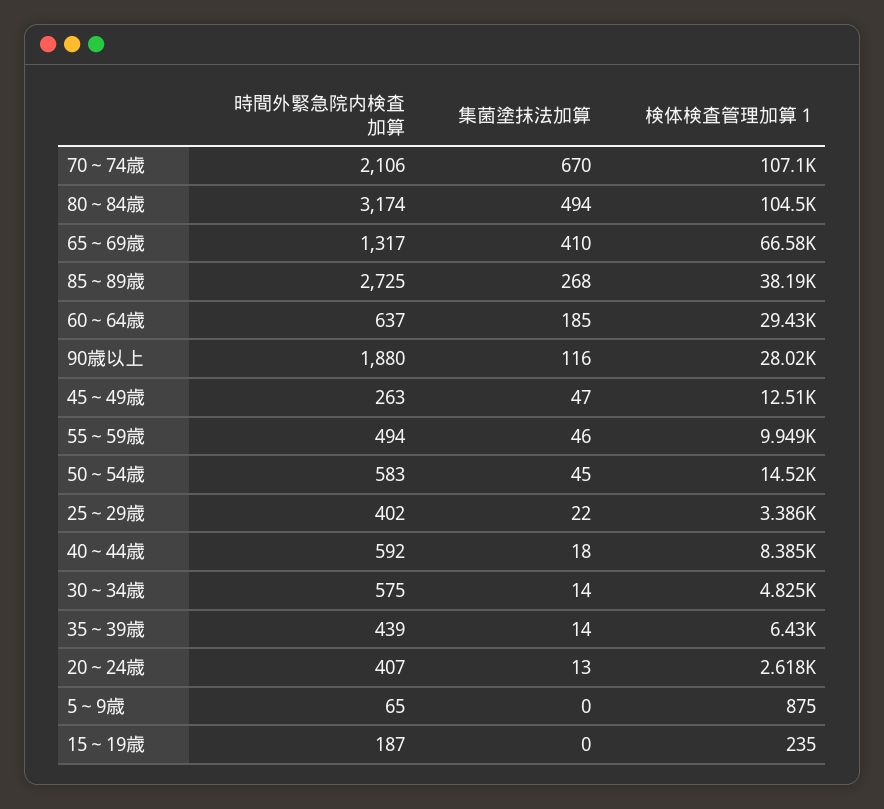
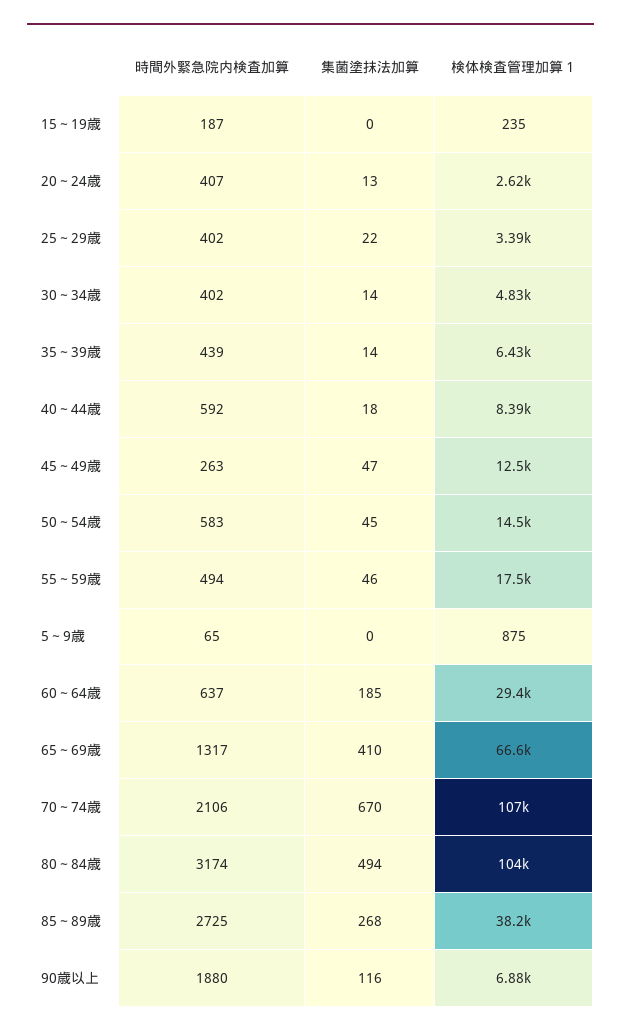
検体検査管理加算１, 90歳以上: 28020 -> 6880
検体検査管理加算１, 55～59歳: 9949 -> 17500
時間外緊急院内検査加算, 30～34歳: 575 -> 402

